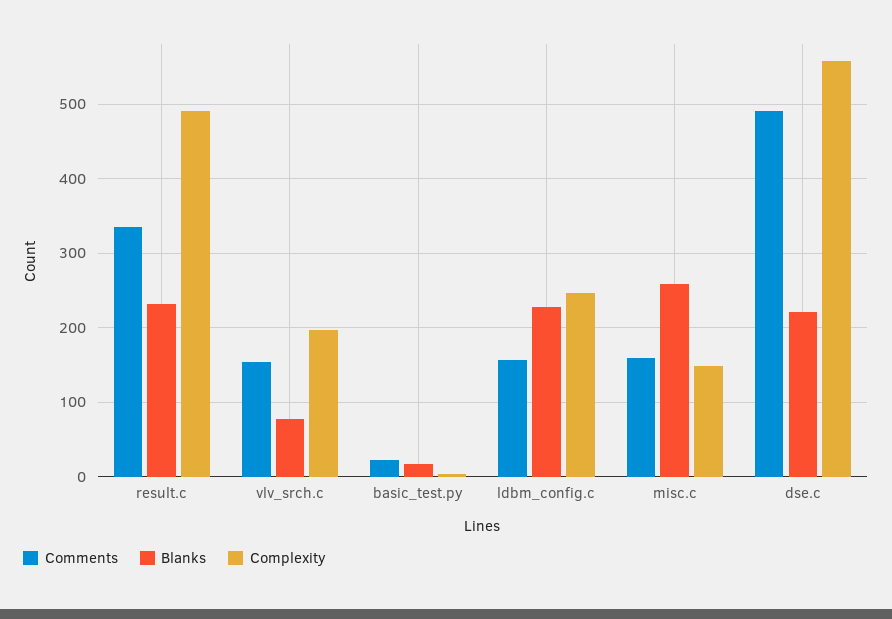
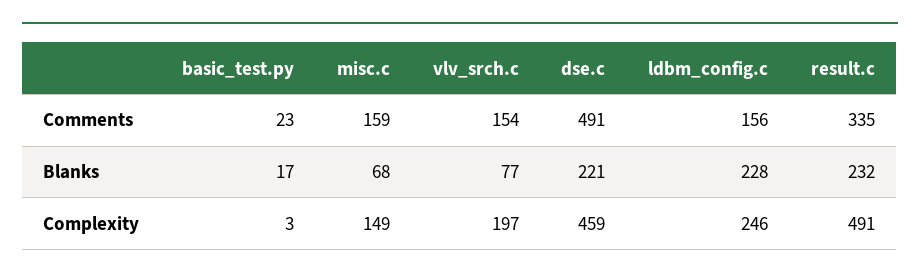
Blanks, misc.c: 260 -> 68
Complexity, dse.c: 560 -> 459

